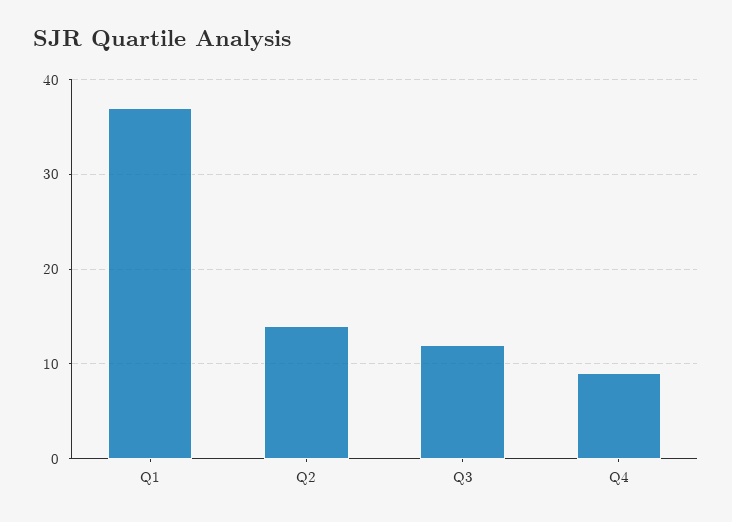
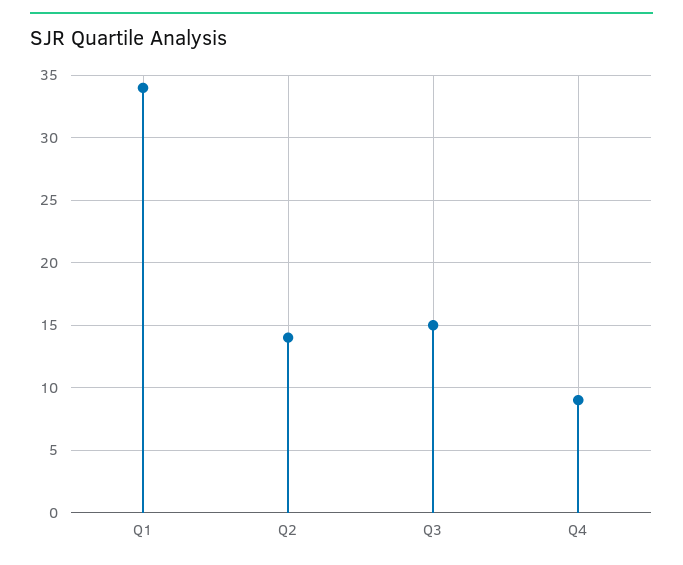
Q1: 37 -> 34
Q3: 12 -> 15

